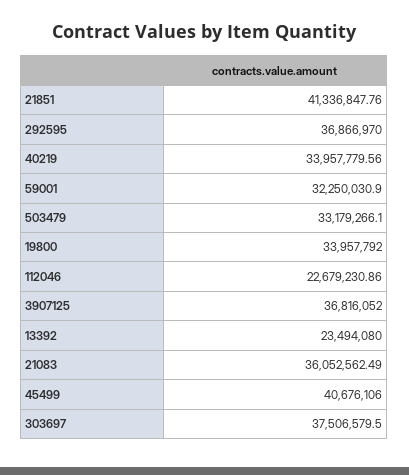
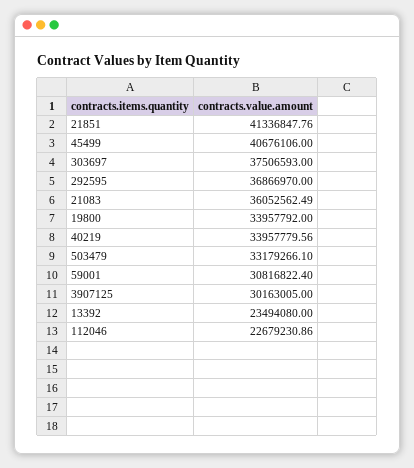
59001: 32250030.9 -> 30816822.4
3907125: 36816052 -> 30163005
303697: 37506579.5 -> 37506593

